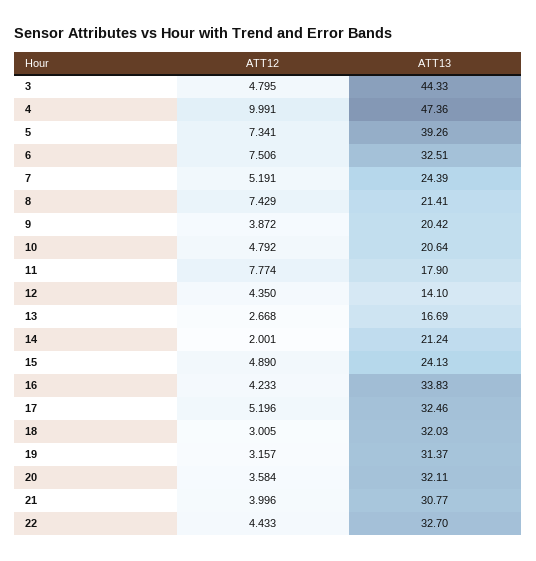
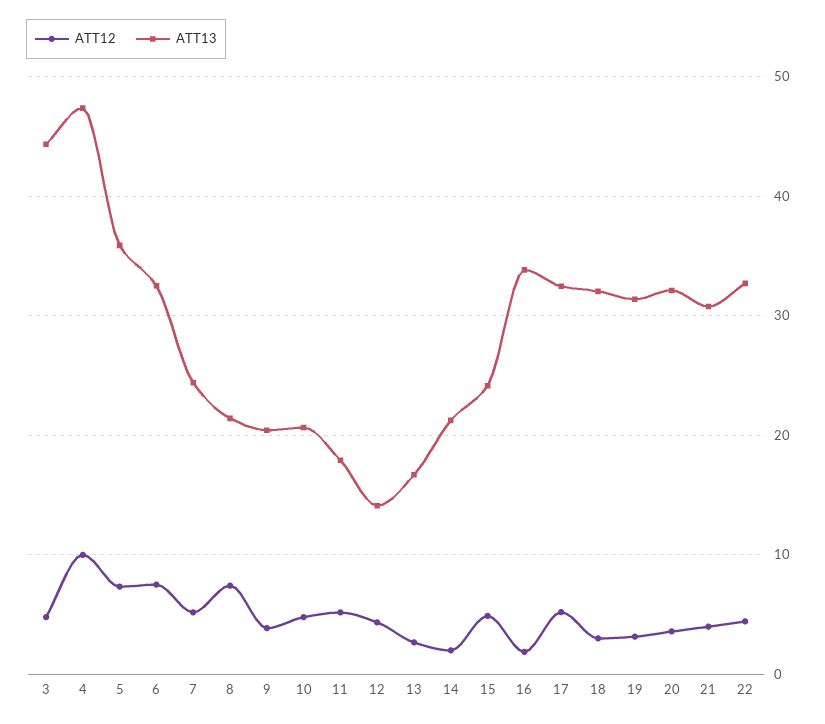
ATT13, 5: 39.26 -> 36
ATT12, 11: 7.774 -> 5
ATT12, 16: 4.233 -> 2

